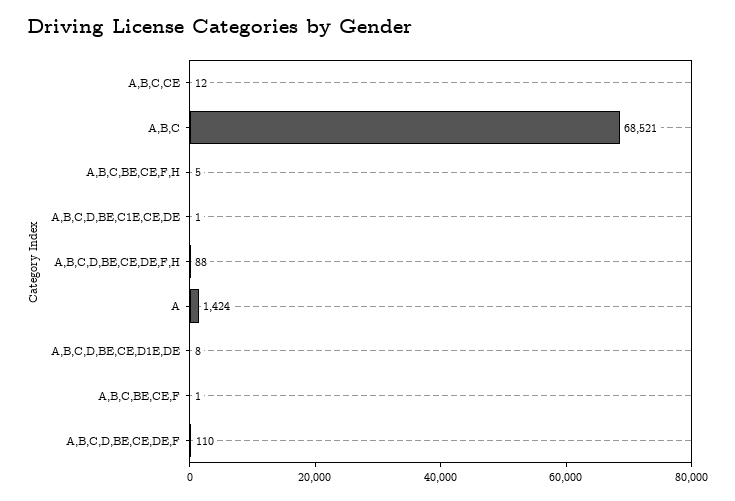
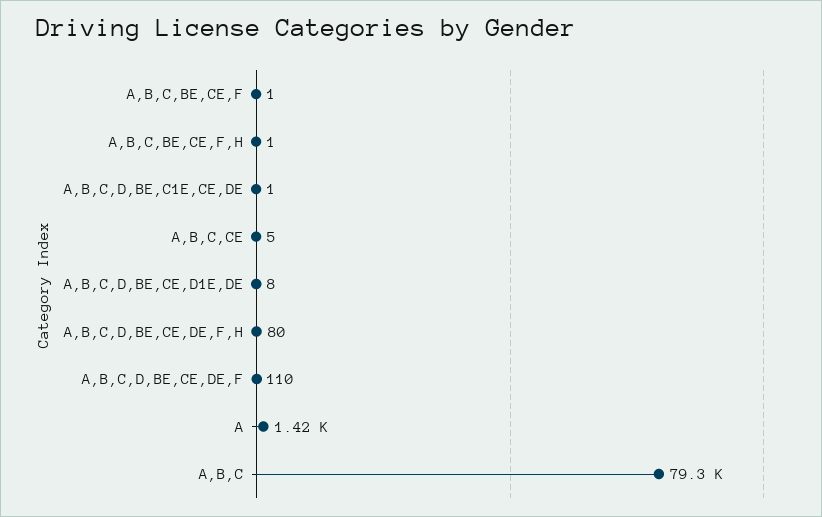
A,B,C,CE: 12 -> 5
A,B,C: 68521 -> 79300
A,B,C,BE,CE,F,H: 5 -> 1
A,B,C,D,BE,CE,DE,F,H: 88 -> 80

